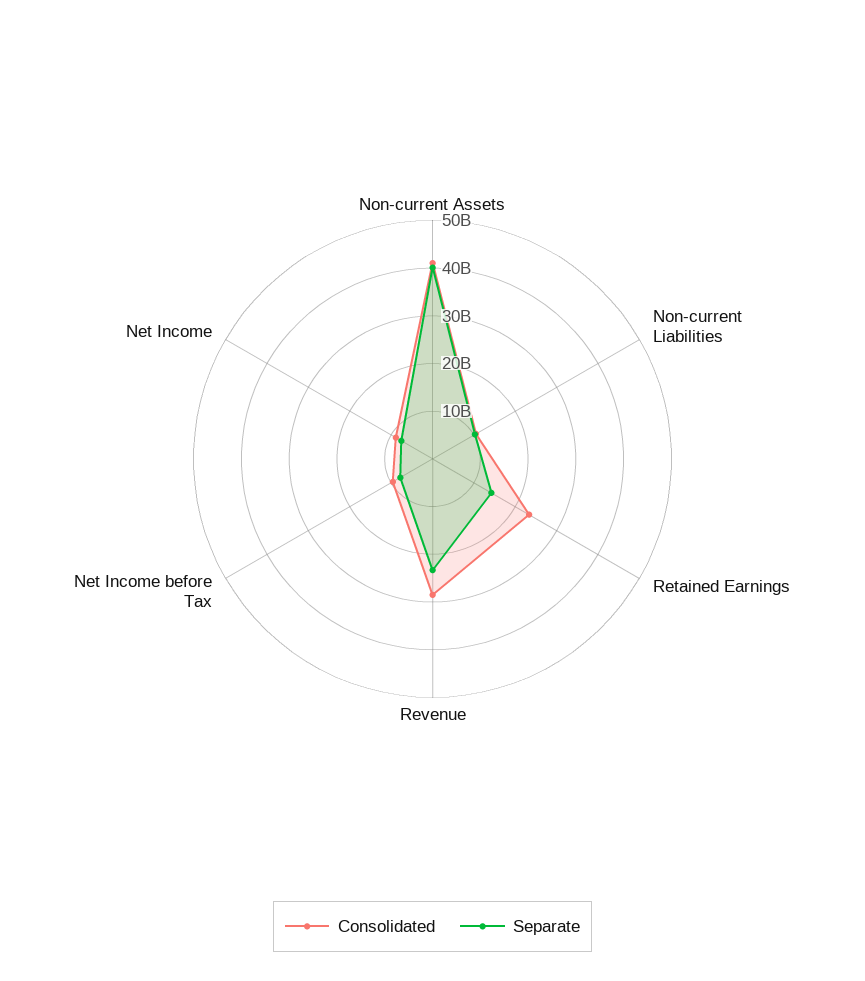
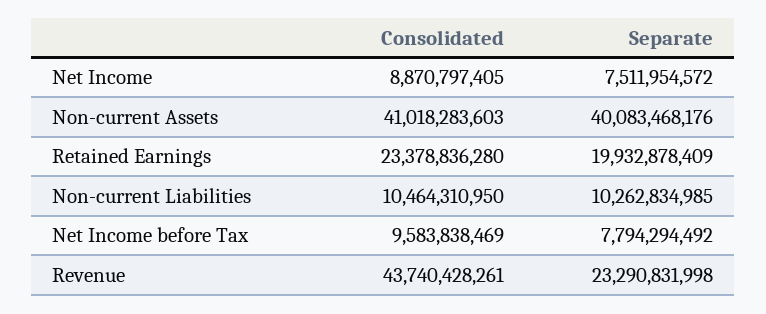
Separate, Retained Earnings: 14000000000 -> 19932878409
Consolidated, Revenue: 28000000000 -> 43740428261

